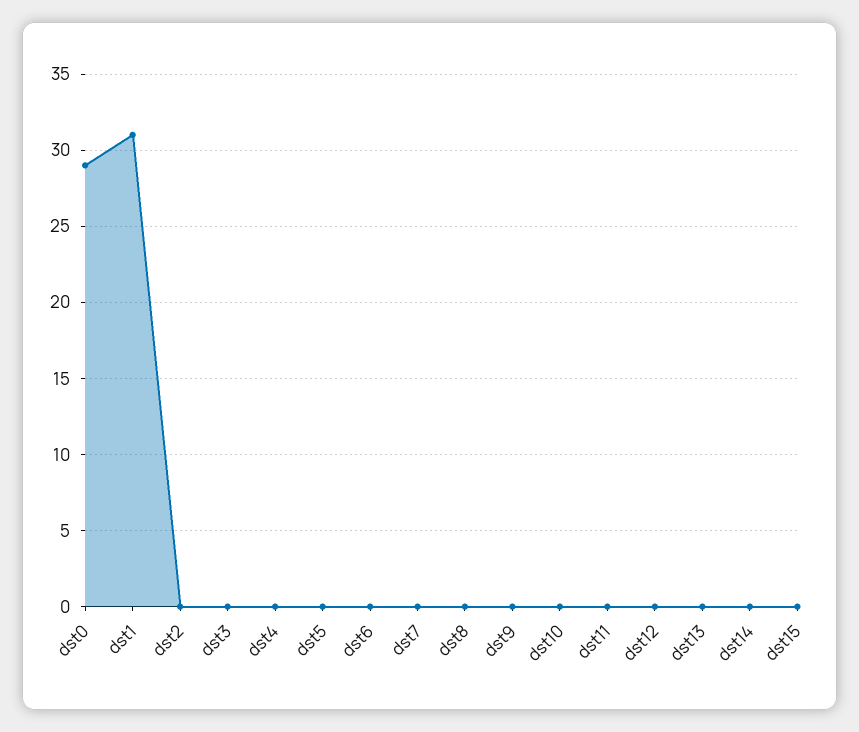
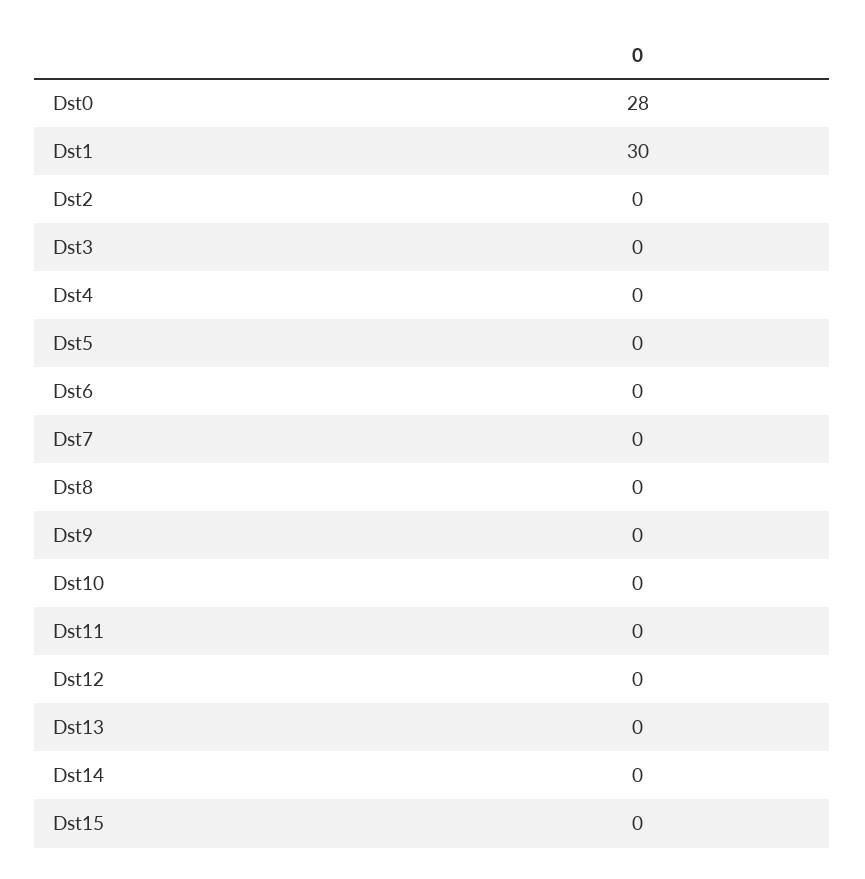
dst0: 29 -> 28
dst1: 31 -> 30

